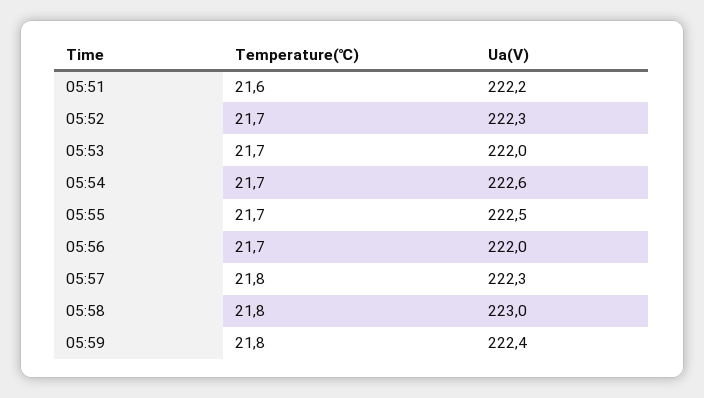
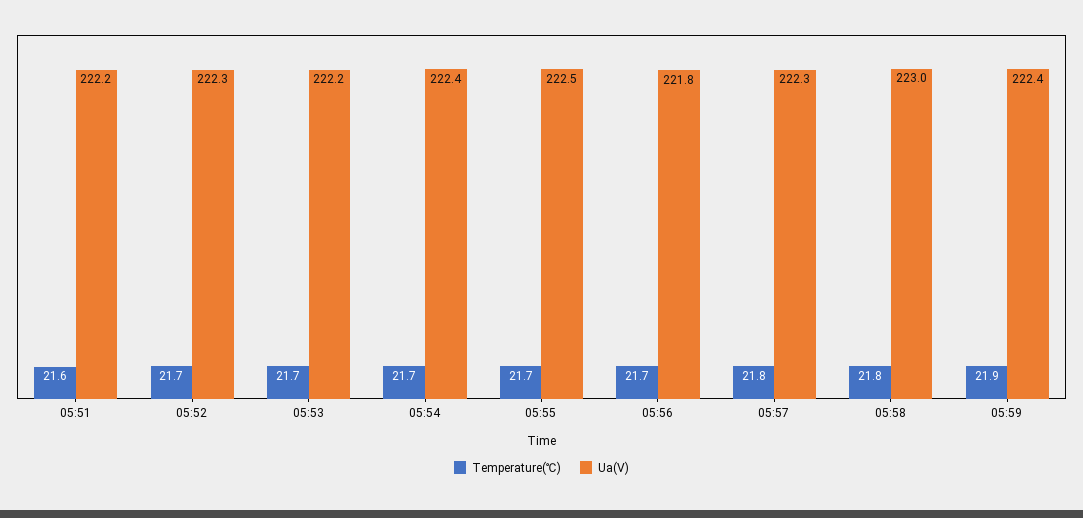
Ua(V), 05:53: 222 -> 222.2
Ua(V), 05:54: 222.6 -> 222.4
Ua(V), 05:56: 222 -> 221.8
Temperature(℃), 05:59: 21.8 -> 21.9

